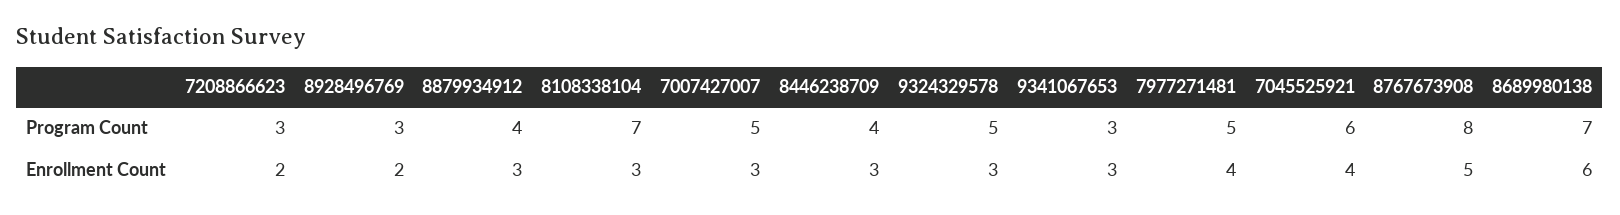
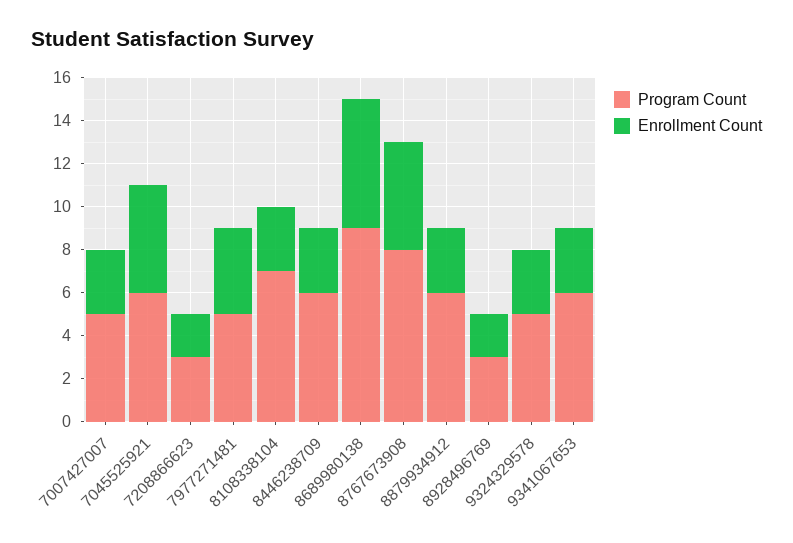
Program Count, 8879934912: 4 -> 6
Program Count, 8446238709: 4 -> 6
Program Count, 9341067653: 3 -> 6
Program Count, 8689980138: 7 -> 9
Enrollment Count, 7045525921: 4 -> 5

